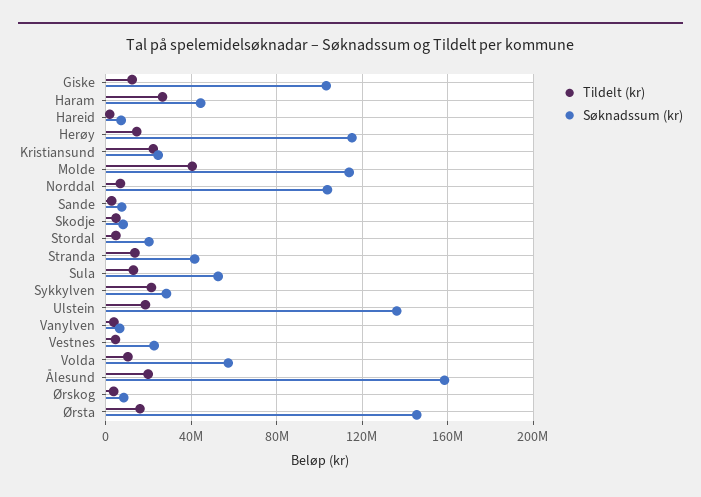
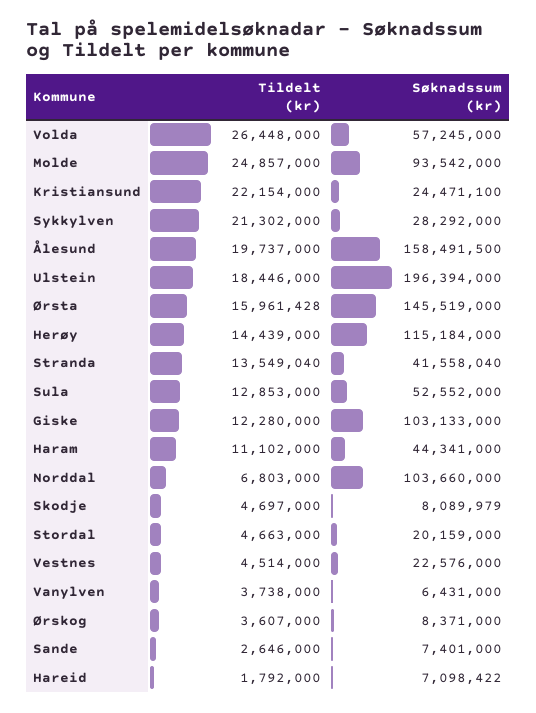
Tildelt (kr), Haram: 25000000 -> 11102000
Tildelt (kr), Molde: 40000000 -> 24857000
Søknadssum (kr), Molde: 115000000 -> 93542000
Søknadssum (kr), Ulstein: 135000000 -> 196394000
Tildelt (kr), Volda: 10000000 -> 26448000

